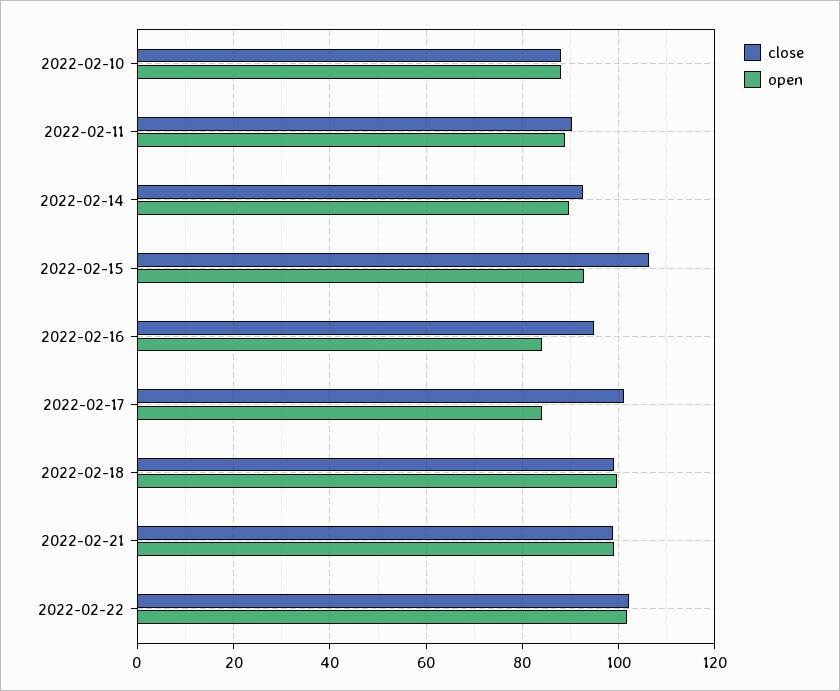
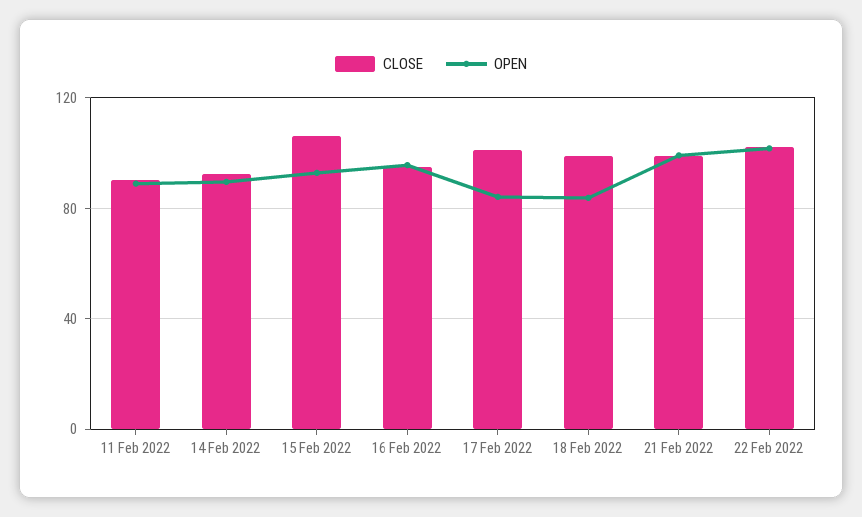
close, 2022-02-10: 88 -> none
open, 2022-02-10: 88 -> none
open, 2022-02-16: 84 -> 95
open, 2022-02-18: 100 -> 85

